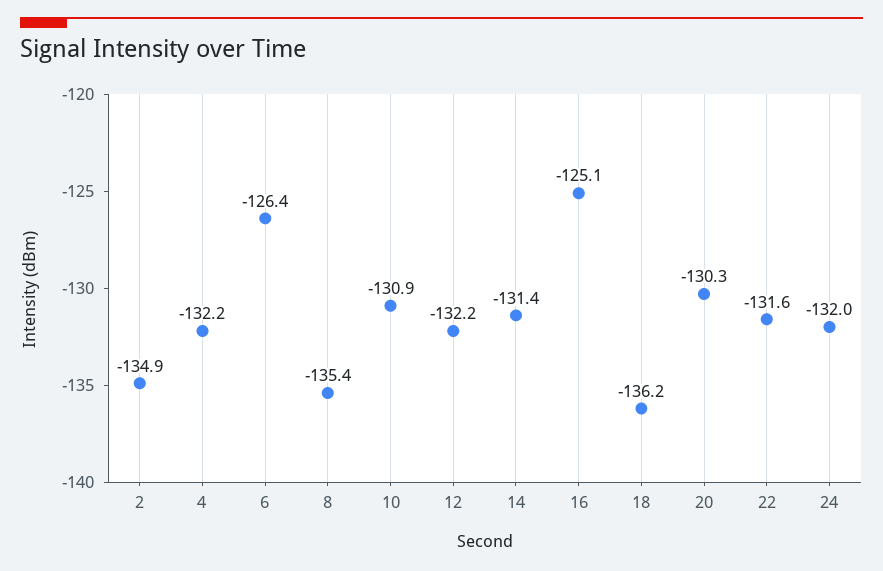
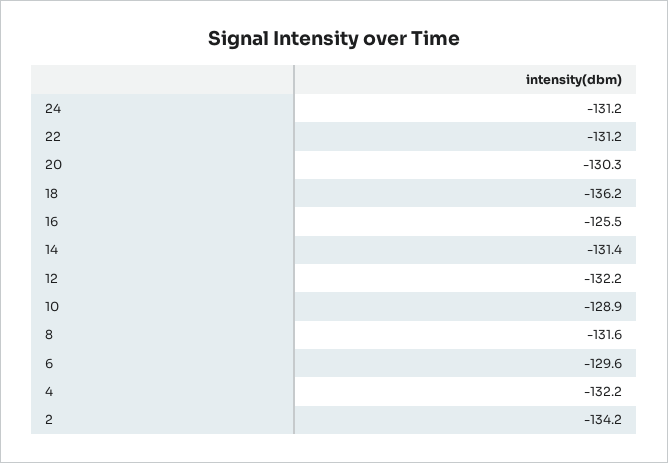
2: -134.9 -> -134.2
6: -126.4 -> -129.6
8: -135.4 -> -131.6
10: -130.9 -> -128.9
16: -125.1 -> -125.5
22: -131.6 -> -131.2
24: -132 -> -131.2

